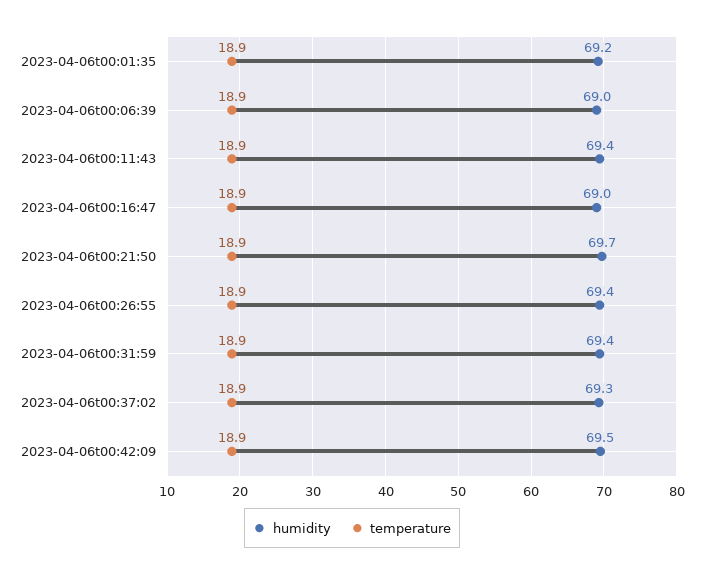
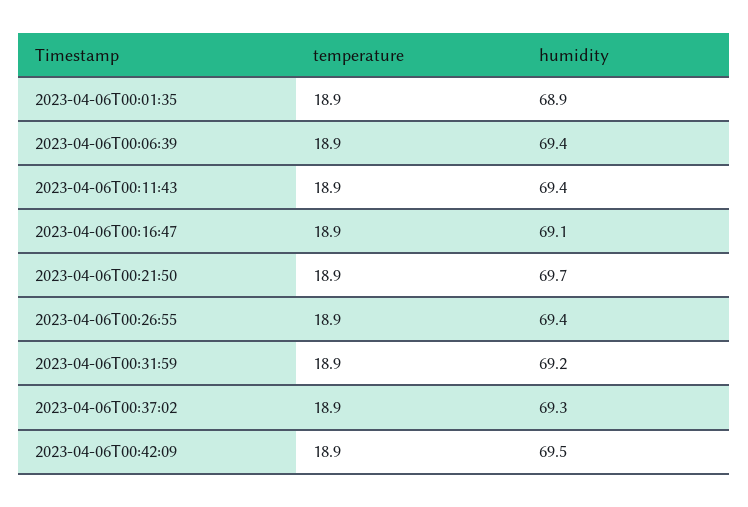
humidity, 2023-04-06t00:01:35: 69.2 -> 68.9
humidity, 2023-04-06t00:06:39: 69 -> 69.4
humidity, 2023-04-06t00:16:47: 69 -> 69.1
humidity, 2023-04-06t00:31:59: 69.4 -> 69.2

